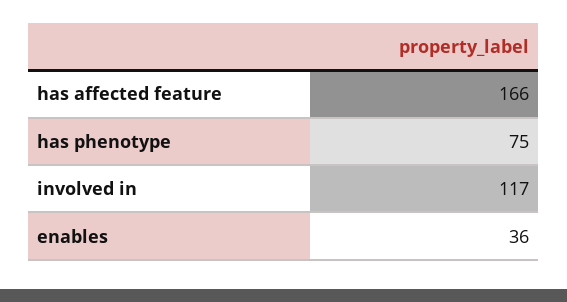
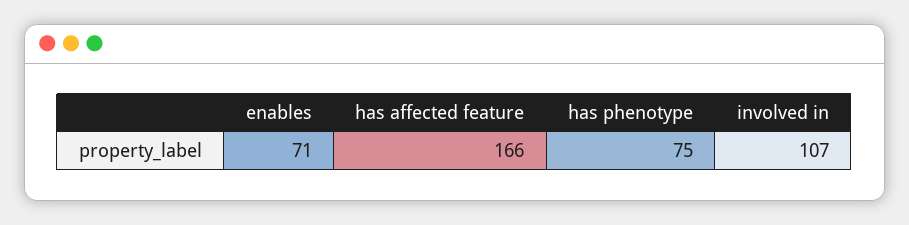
involved in: 117 -> 107
enables: 36 -> 71

